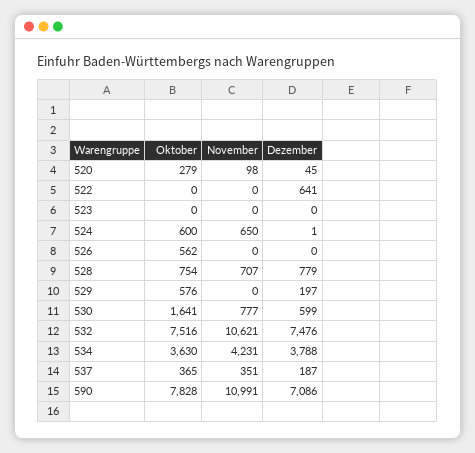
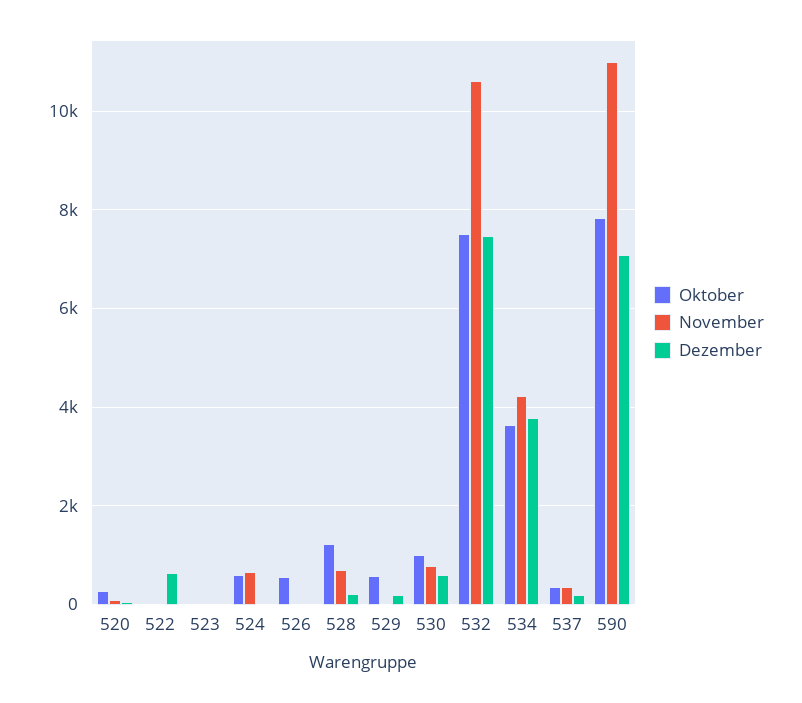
Oktober, 528: 754 -> 1200
Dezember, 528: 779 -> 200
Oktober, 530: 1641 -> 1000

